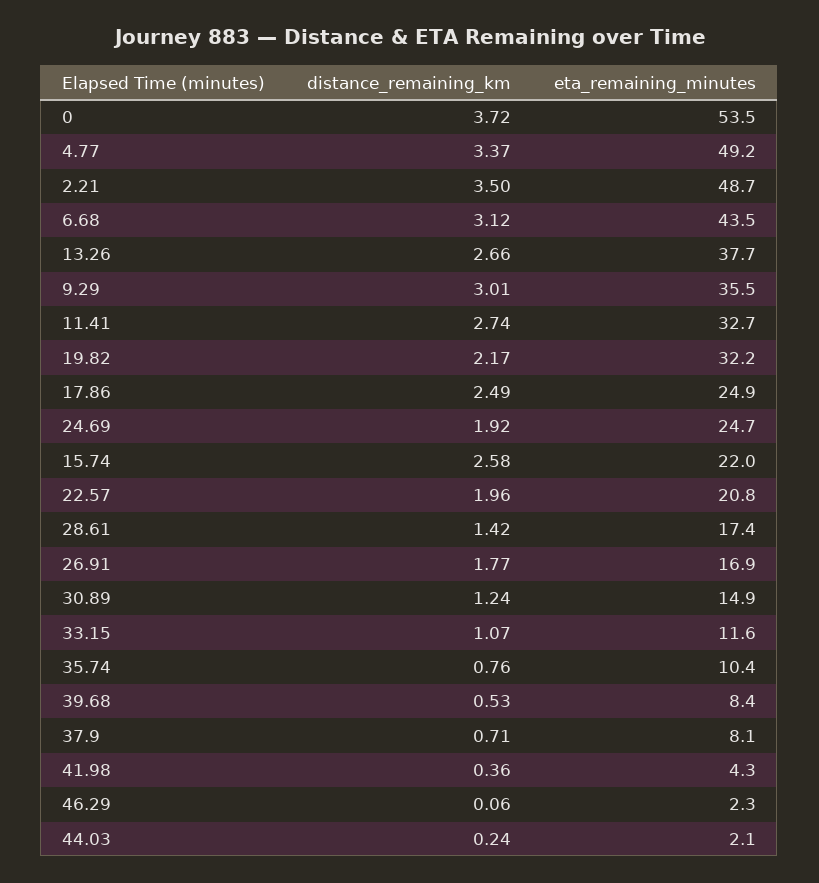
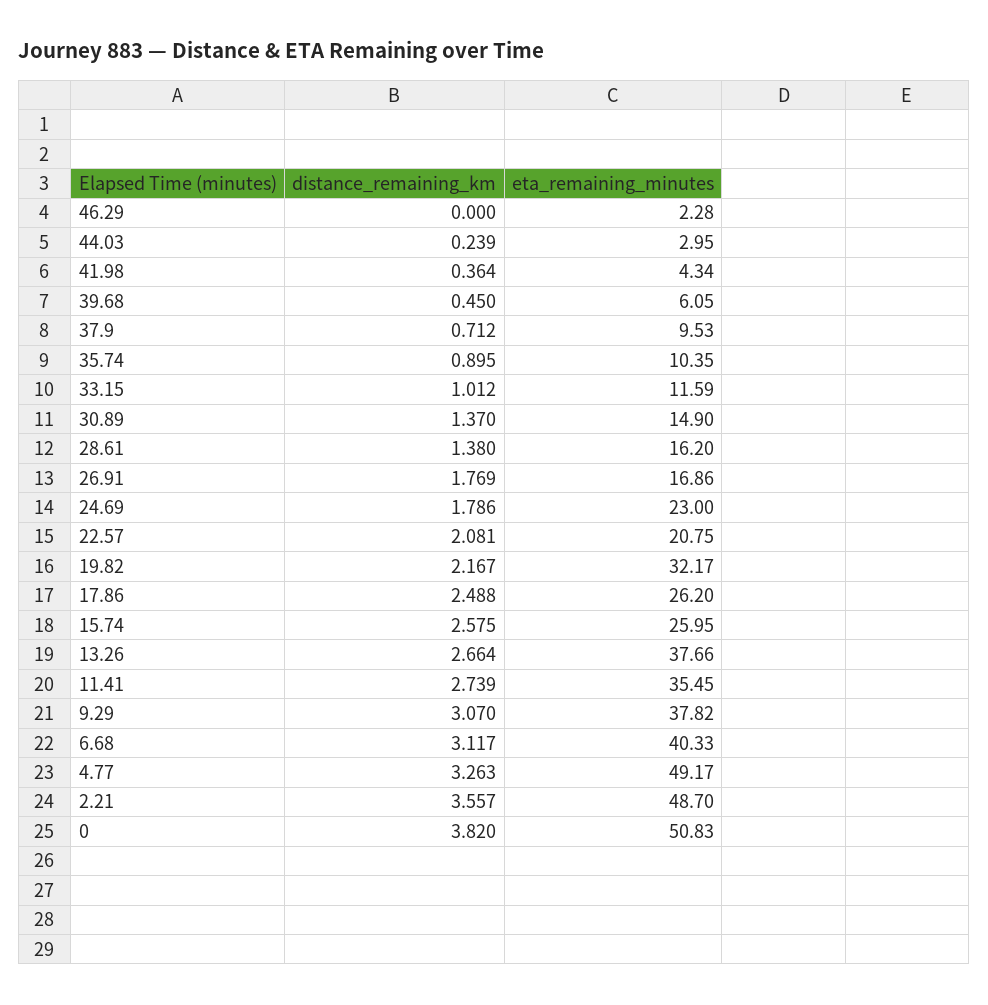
distance_remaining_km, 0: 3.72 -> 3.82
eta_remaining_minutes, 0: 53.5 -> 50.83
distance_remaining_km, 4.77: 3.37 -> 3.263
distance_remaining_km, 2.21: 3.5 -> 3.557
eta_remaining_minutes, 6.68: 43.5 -> 40.33
distance_remaining_km, 9.29: 3.01 -> 3.07
eta_remaining_minutes, 9.29: 35.5 -> 37.82
eta_remaining_minutes, 11.41: 32.7 -> 35.45
eta_remaining_minutes, 17.86: 24.9 -> 26.2
distance_remaining_km, 24.69: 1.92 -> 1.786
eta_remaining_minutes, 24.69: 24.7 -> 23
eta_remaining_minutes, 15.74: 22 -> 25.95
distance_remaining_km, 22.57: 1.96 -> 2.081
distance_remaining_km, 28.61: 1.42 -> 1.38
eta_remaining_minutes, 28.61: 17.4 -> 16.2
distance_remaining_km, 30.89: 1.24 -> 1.37
distance_remaining_km, 33.15: 1.07 -> 1.012
distance_remaining_km, 35.74: 0.76 -> 0.895
distance_remaining_km, 39.68: 0.53 -> 0.45
eta_remaining_minutes, 39.68: 8.4 -> 6.05
eta_remaining_minutes, 37.9: 8.1 -> 9.53
distance_remaining_km, 46.29: 0.06 -> 0
eta_remaining_minutes, 44.03: 2.1 -> 2.95

